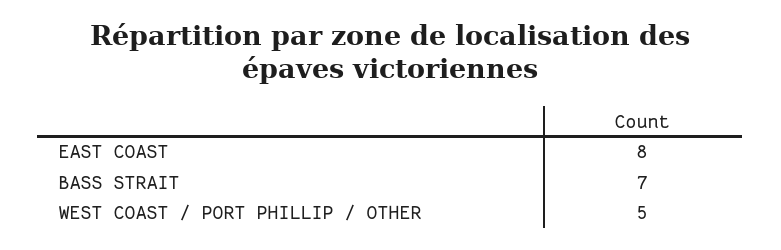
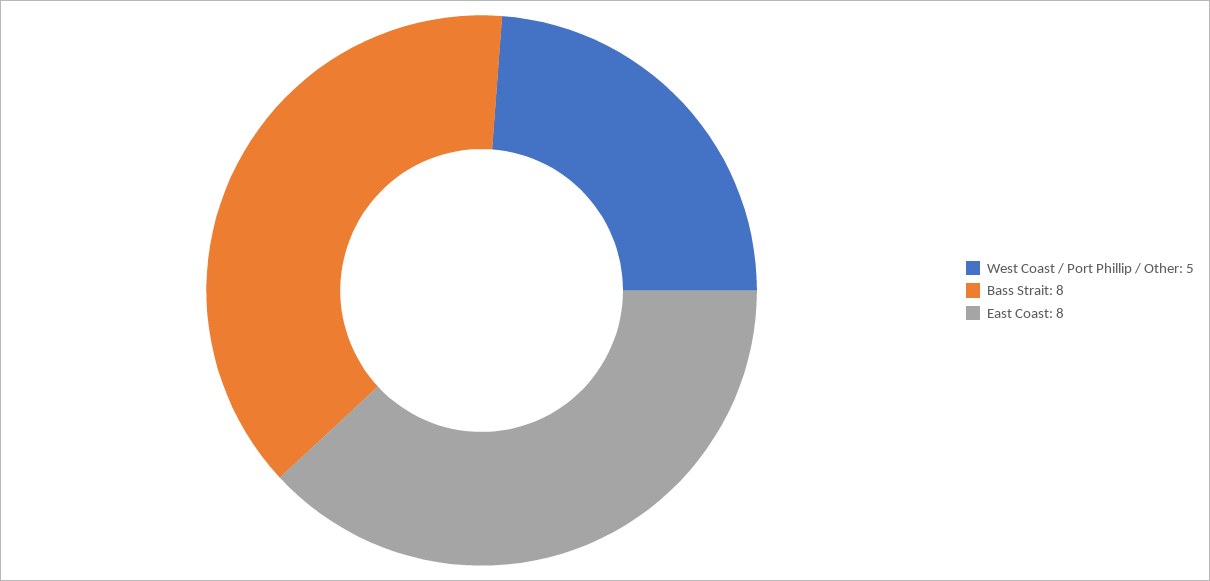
BASS STRAIT: 7 -> 8

